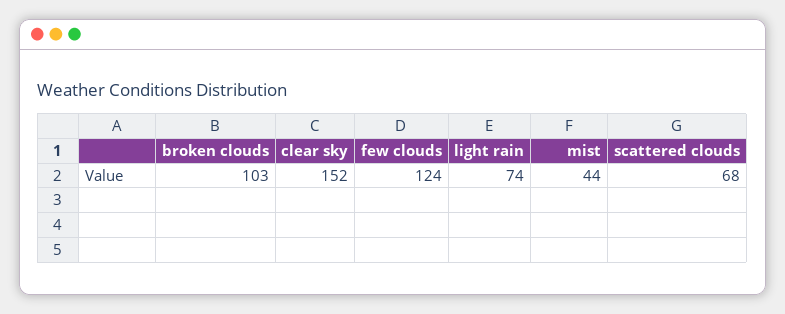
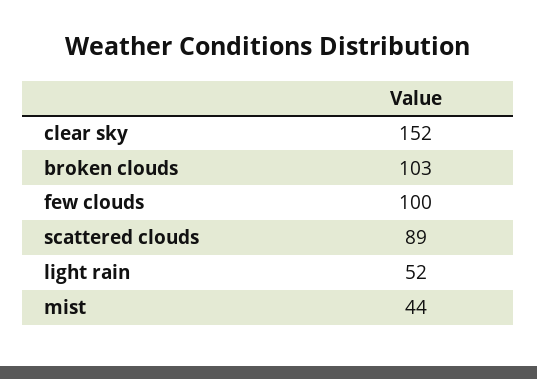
few clouds: 124 -> 100
light rain: 74 -> 52
scattered clouds: 68 -> 89

